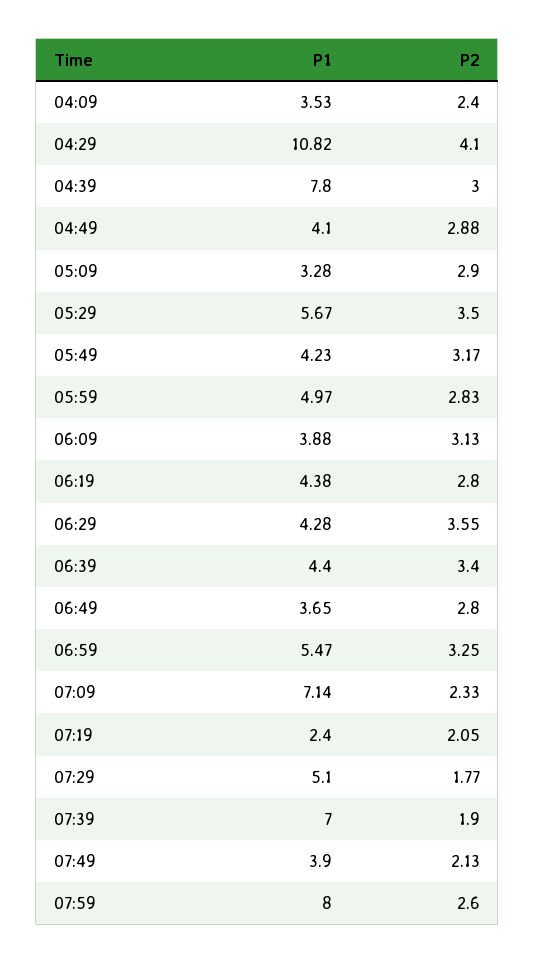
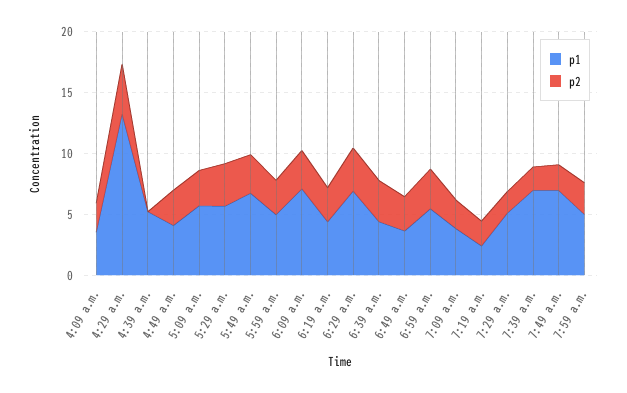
P1, 04:29: 10.82 -> 13
P1, 04:39: 7.8 -> 5
P2, 04:39: 3 -> 0
P1, 05:09: 3.28 -> 6
P1, 05:49: 4.23 -> 7
P1, 06:09: 3.88 -> 7
P1, 06:29: 4.28 -> 7
P1, 07:09: 7.14 -> 4
P1, 07:49: 3.9 -> 7
P1, 07:59: 8 -> 5

